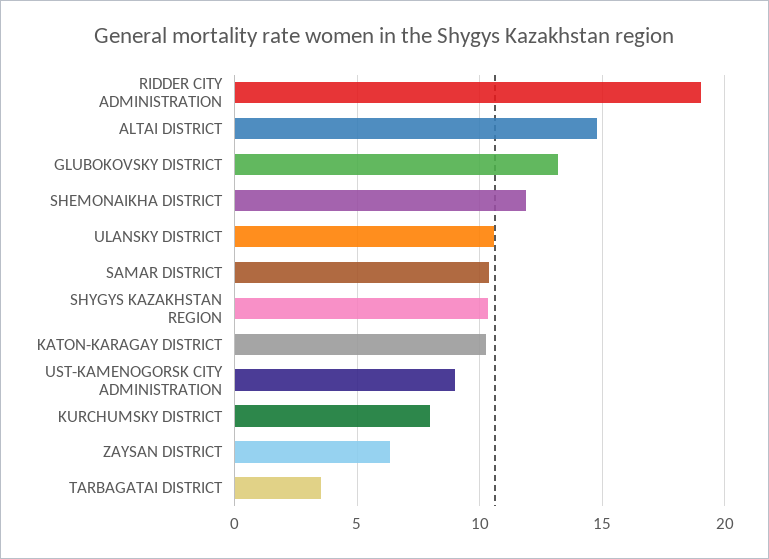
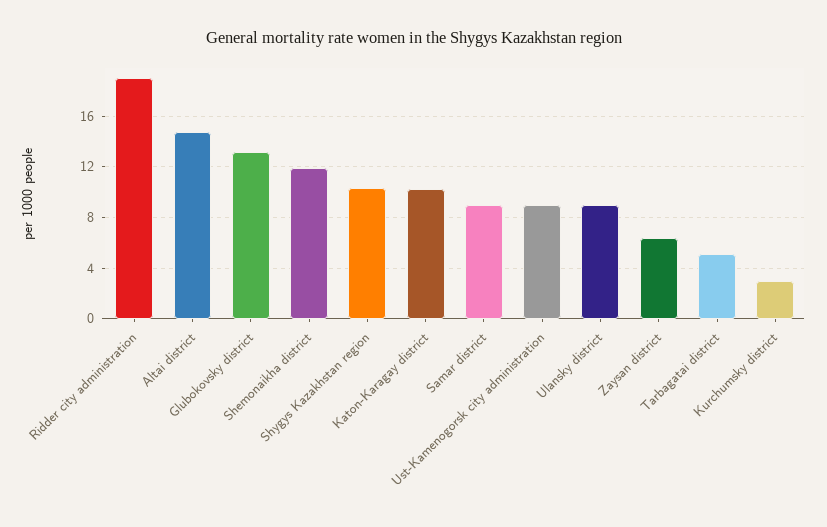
ULANSKY DISTRICT: 10.5 -> 9
SAMAR DISTRICT: 10.5 -> 9
KURCHUMSKY DISTRICT: 8 -> 3
TARBAGATAI DISTRICT: 3.5 -> 5

